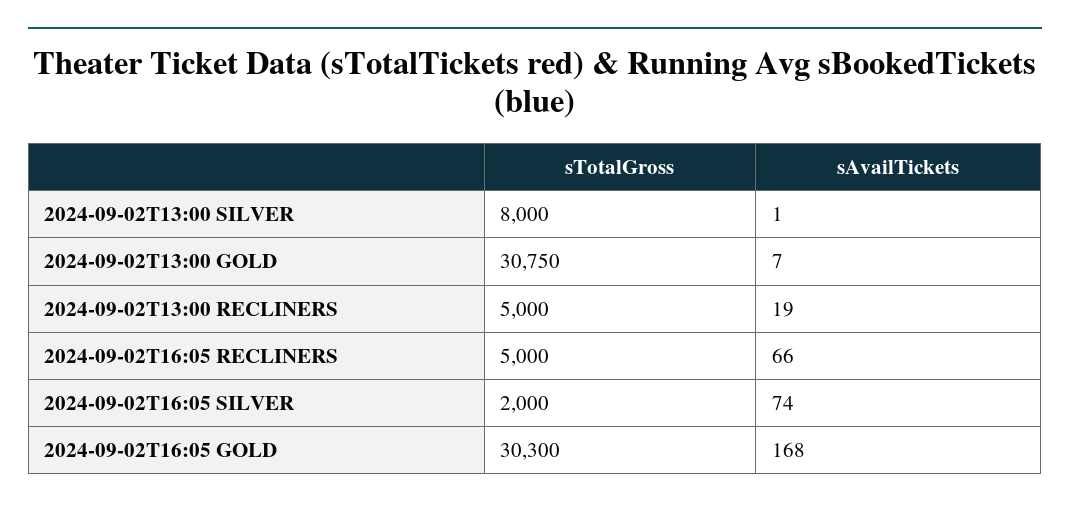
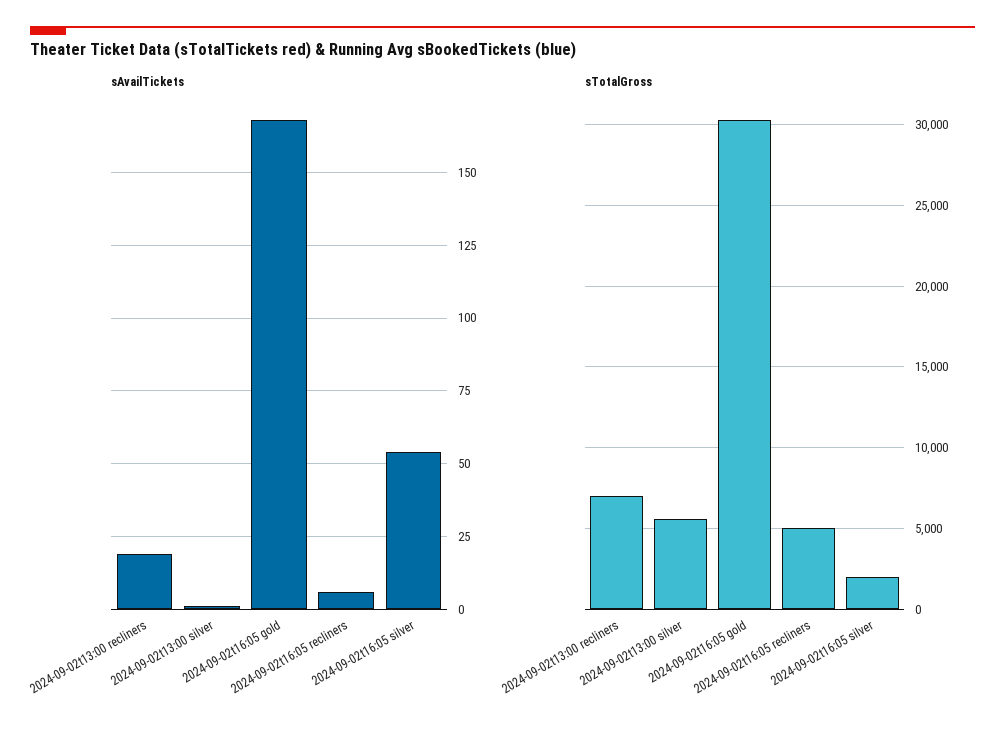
sTotalGross, 2024-09-02T13:00 SILVER: 8000 -> 5500
sTotalGross, 2024-09-02T13:00 GOLD: 30750 -> none
sAvailTickets, 2024-09-02T13:00 GOLD: 7 -> none
sTotalGross, 2024-09-02T13:00 RECLINERS: 5000 -> 7000
sAvailTickets, 2024-09-02T16:05 RECLINERS: 66 -> 5
sAvailTickets, 2024-09-02T16:05 SILVER: 74 -> 55

